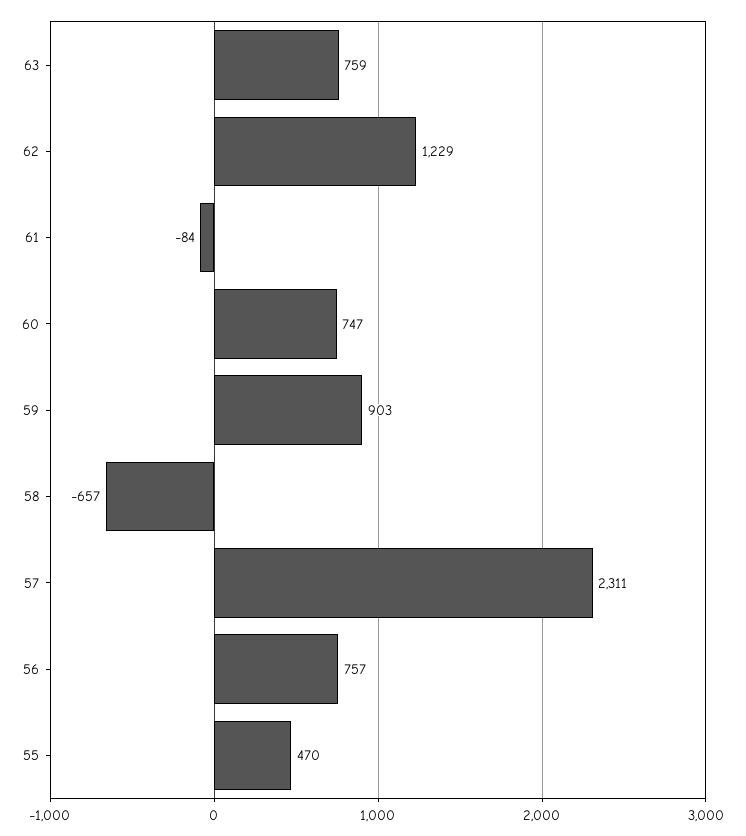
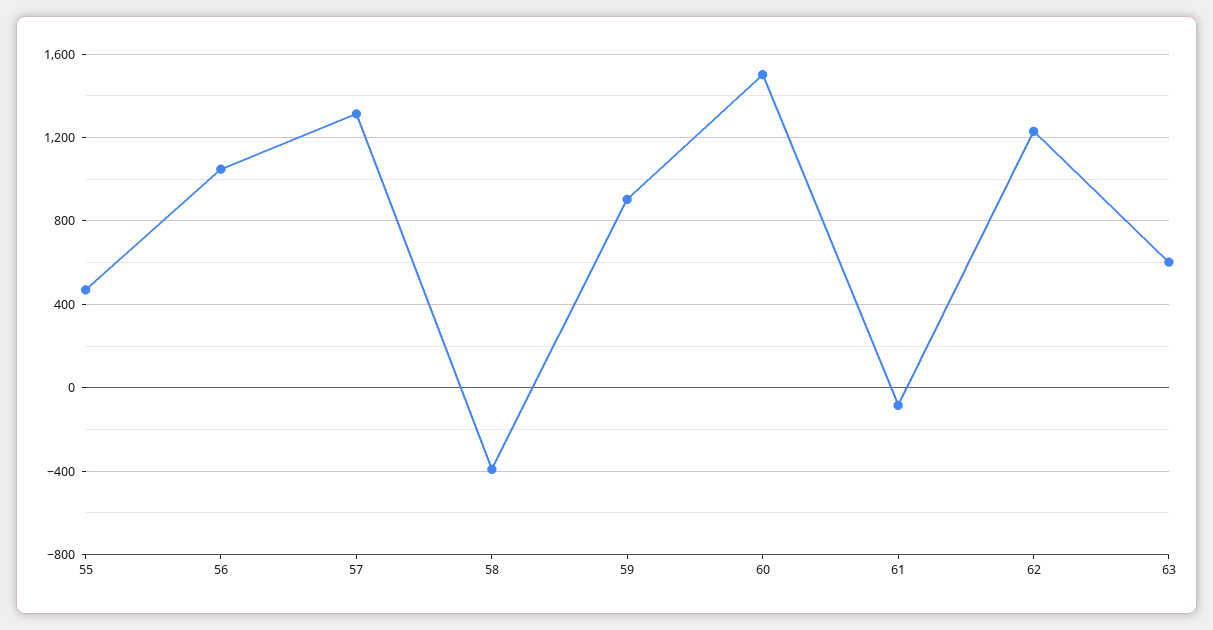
63: 759 -> 600
60: 747 -> 1500
58: -657 -> -400
57: 2311 -> 1300
56: 757 -> 1050

